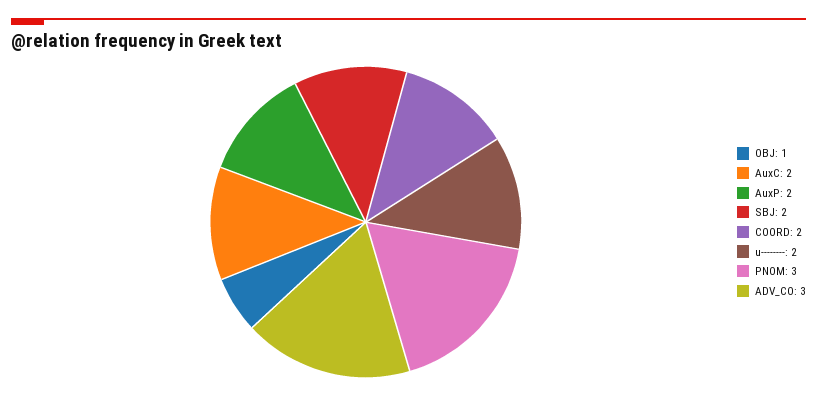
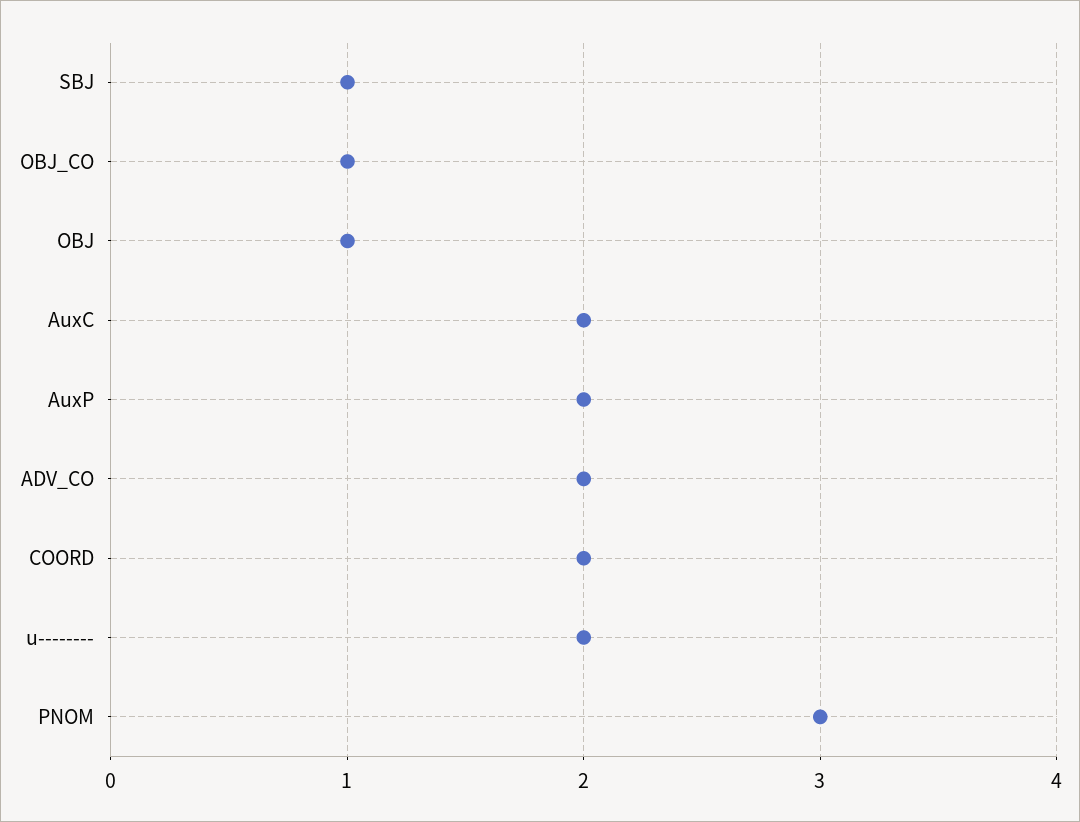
SBJ: 2 -> 1
ADV_CO: 3 -> 2
OBJ_CO: none -> 1

